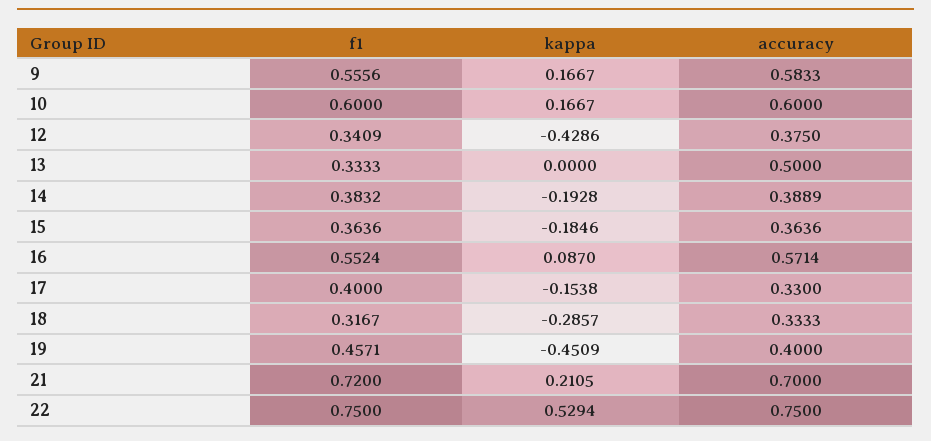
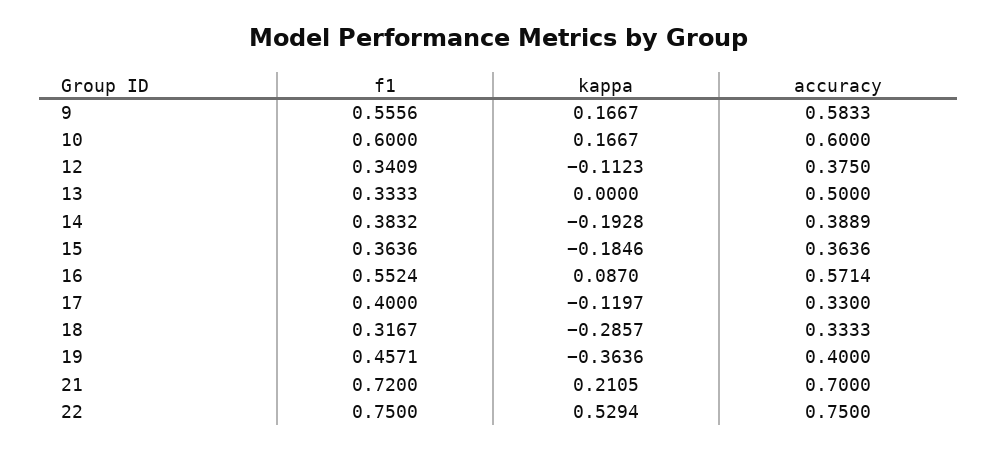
kappa, 12: -0.4286 -> -0.1123
kappa, 17: -0.1538 -> -0.1197
kappa, 19: -0.4509 -> -0.3636

